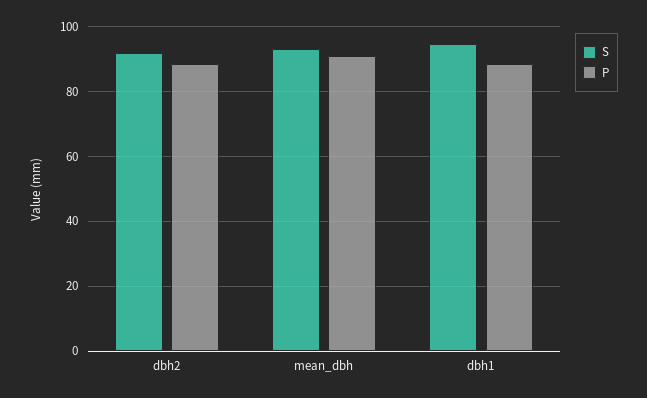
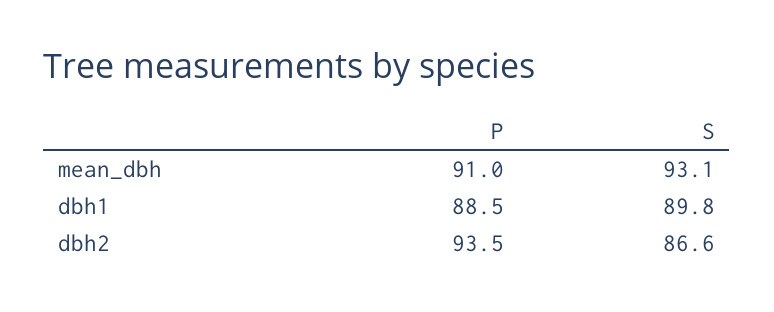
S, dbh2: 92 -> 86.6
P, dbh2: 88 -> 93.5
S, dbh1: 94 -> 89.8

